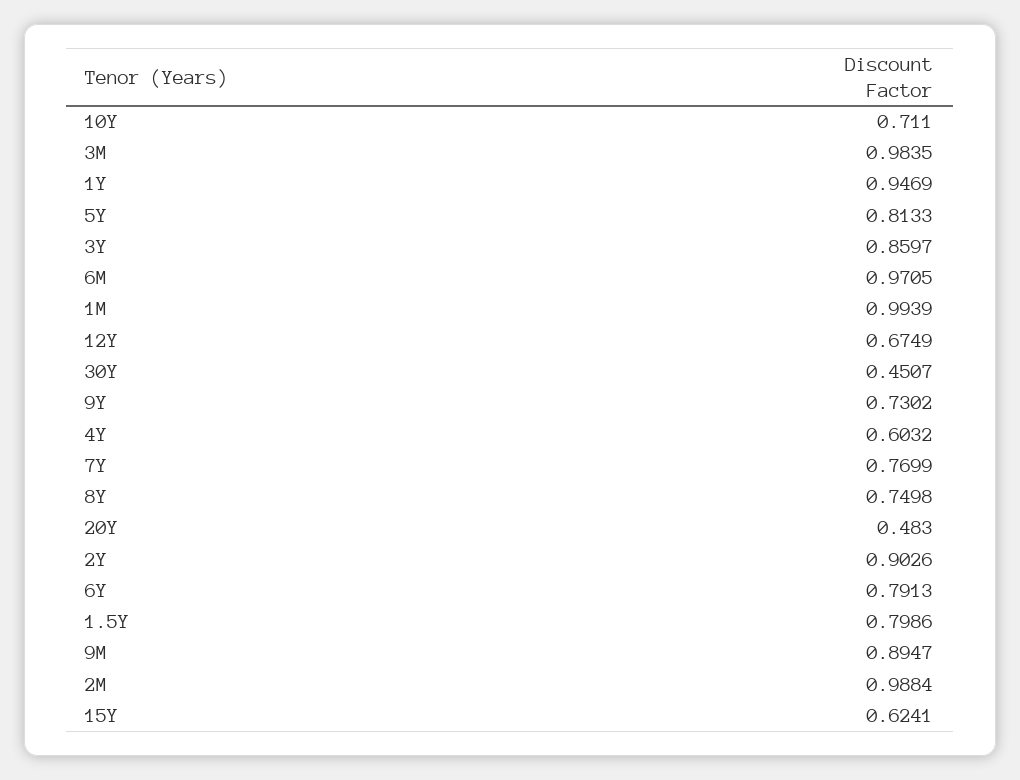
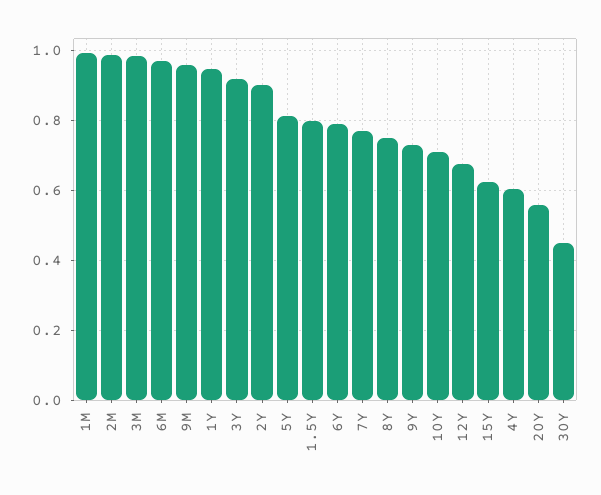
3Y: 0.8597 -> 0.92
20Y: 0.483 -> 0.56
9M: 0.8947 -> 0.96

